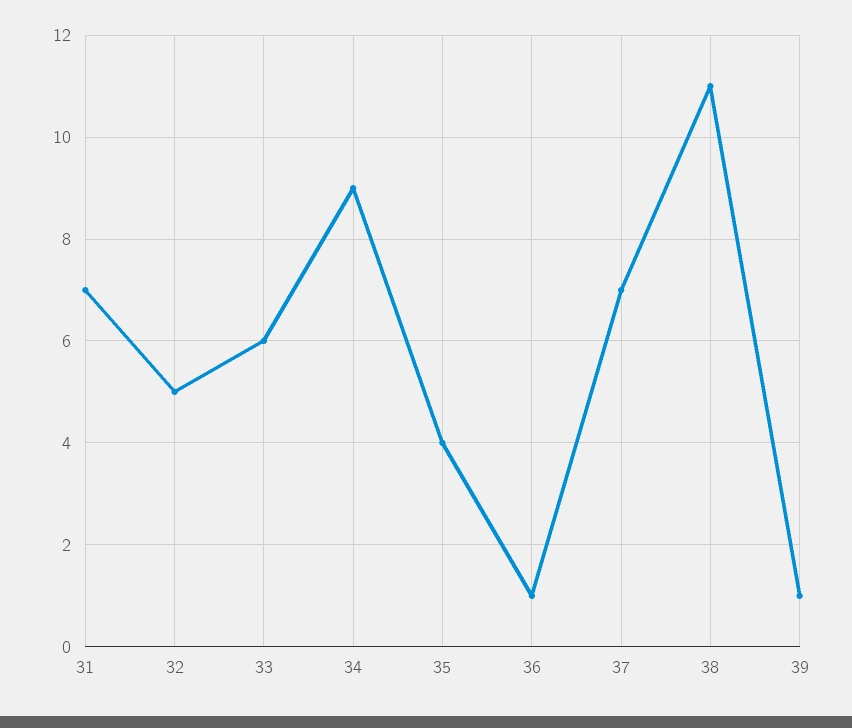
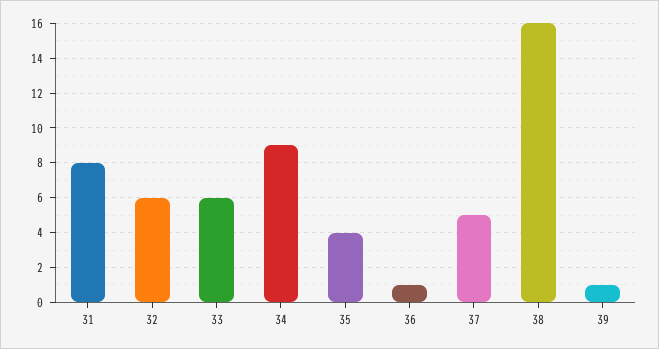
31: 7 -> 8
32: 5 -> 6
37: 7 -> 5
38: 11 -> 16

